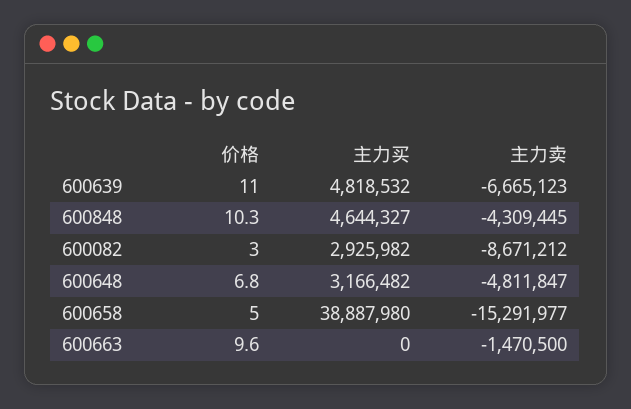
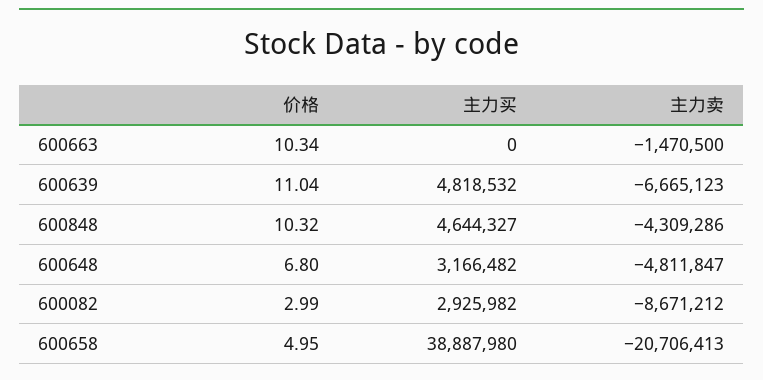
主力卖, 600848: -4309445 -> -4309286
主力卖, 600658: -15291977 -> -20706413
价格, 600663: 9.6 -> 10.34

